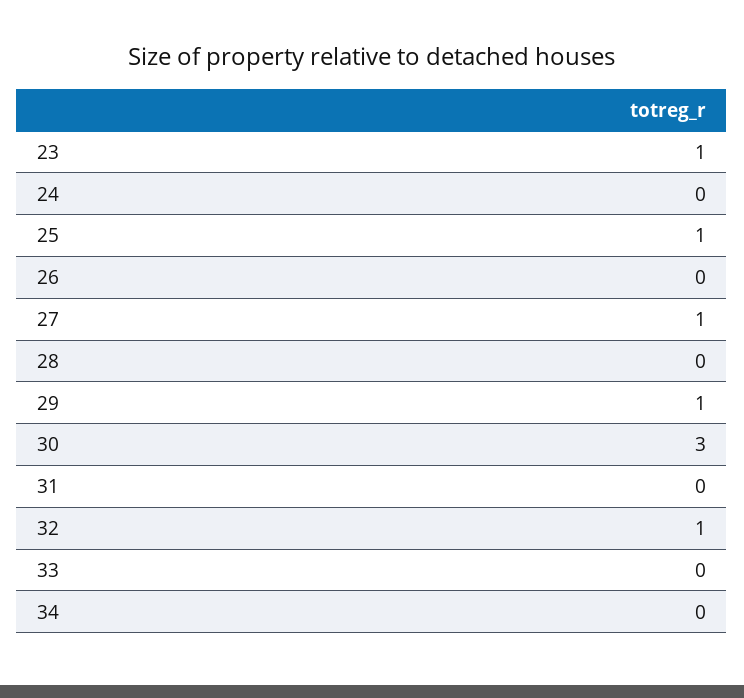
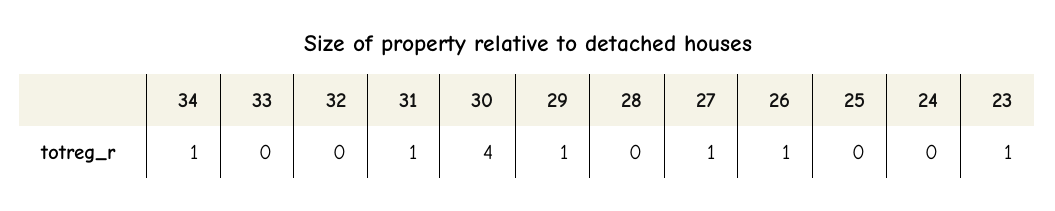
25: 1 -> 0
26: 0 -> 1
30: 3 -> 4
31: 0 -> 1
32: 1 -> 0
34: 0 -> 1

